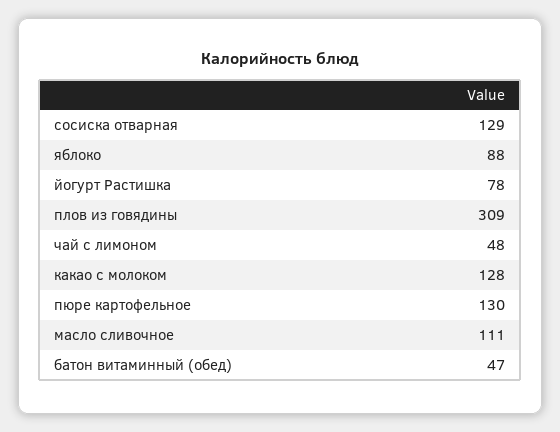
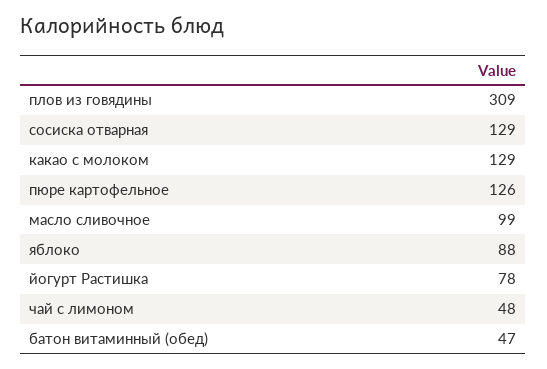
какао с молоком: 128 -> 129
пюре картофельное: 130 -> 126
масло сливочное: 111 -> 99

